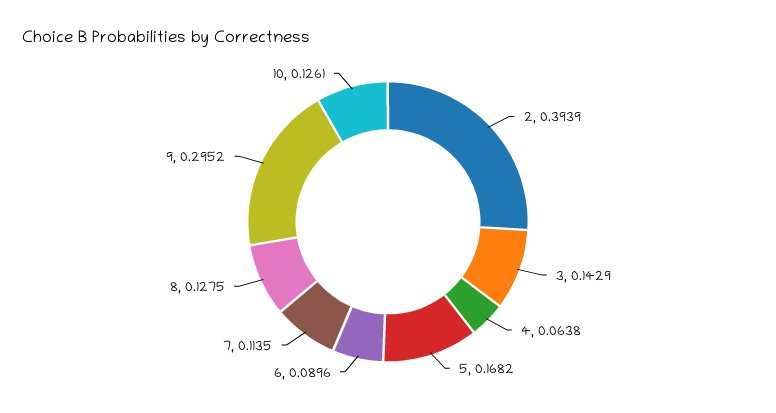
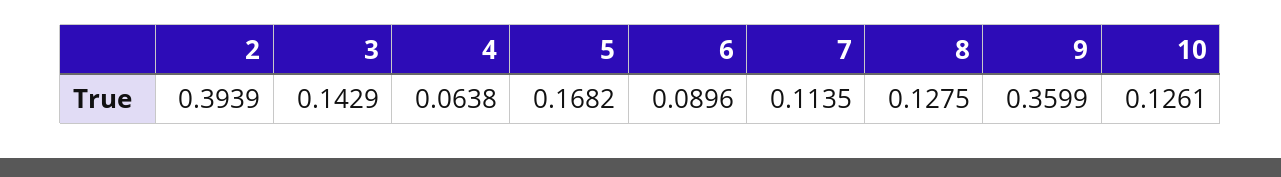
9: 0.2952 -> 0.3599

